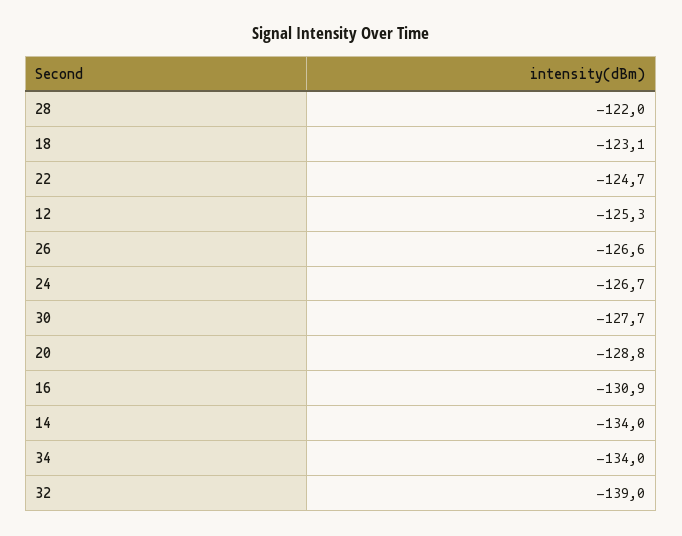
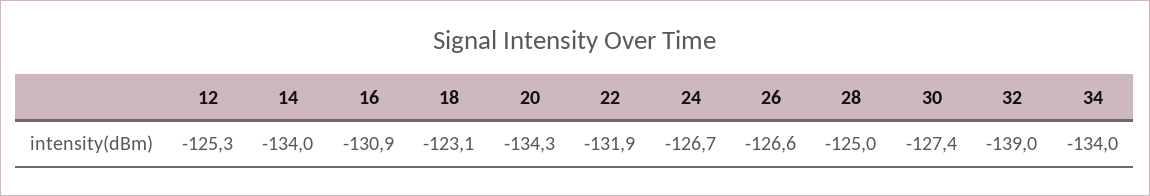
28: -122 -> -125
22: -124.7 -> -131.9
30: -127.7 -> -127.4
20: -128.8 -> -134.3

